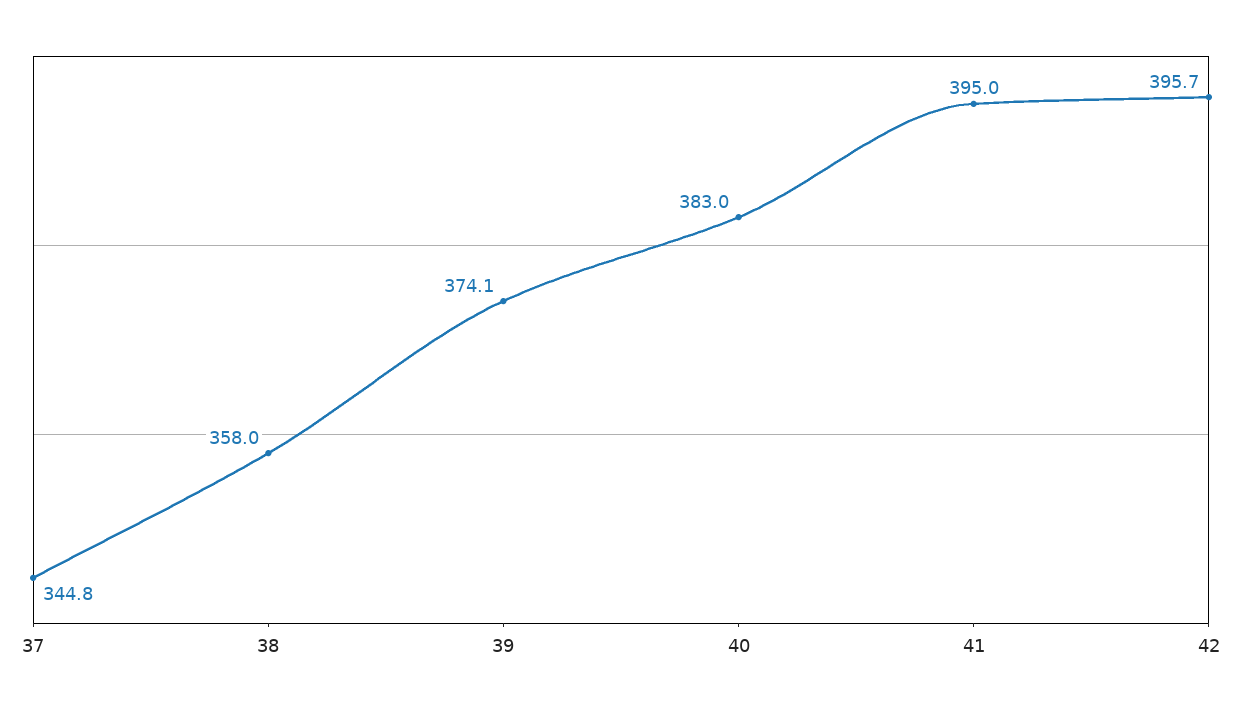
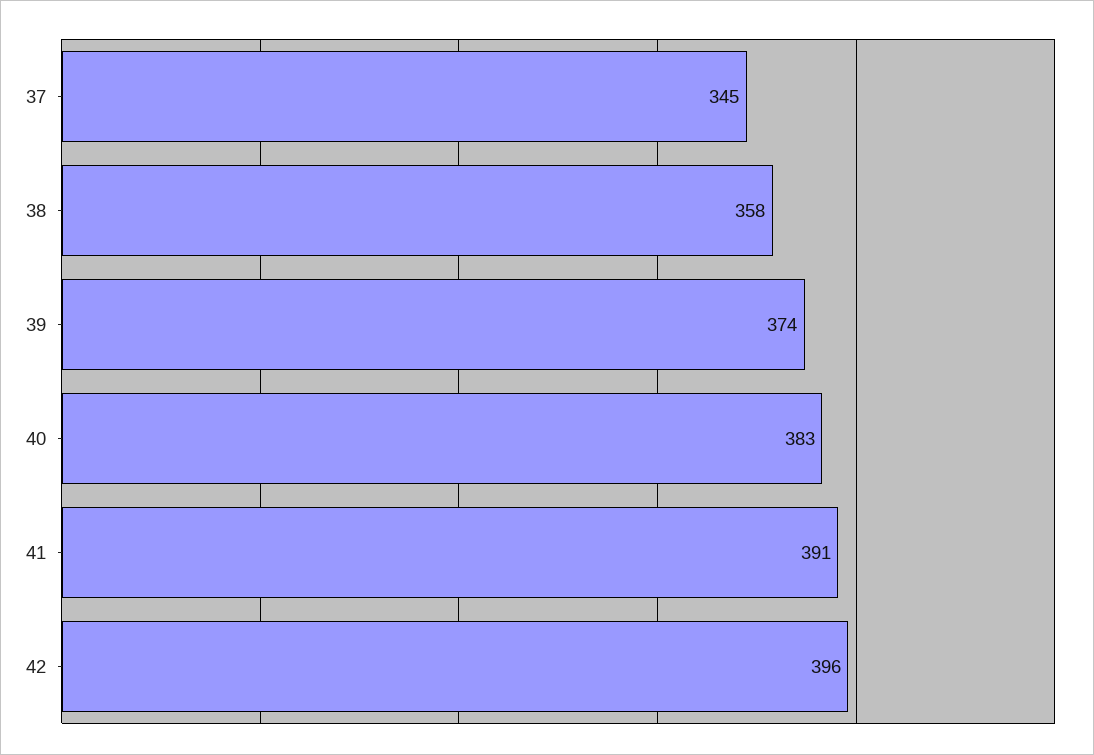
41: 395 -> 391

